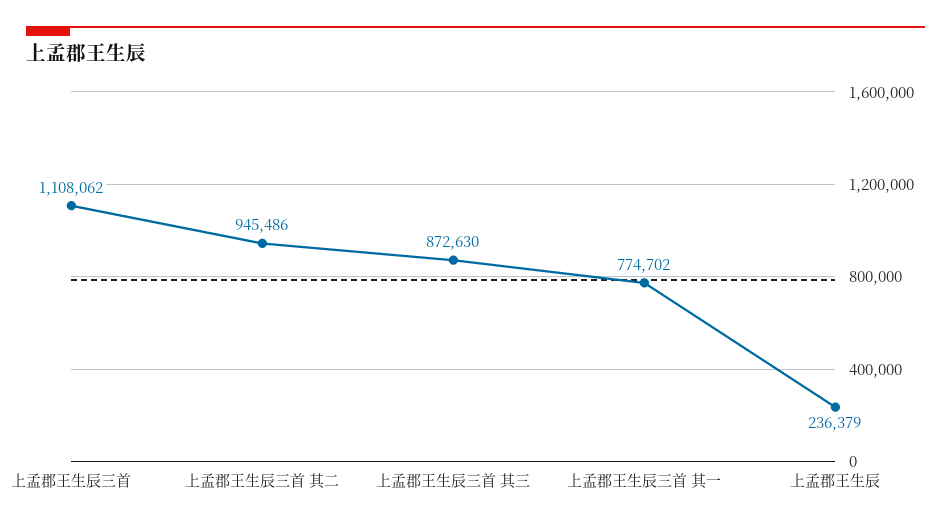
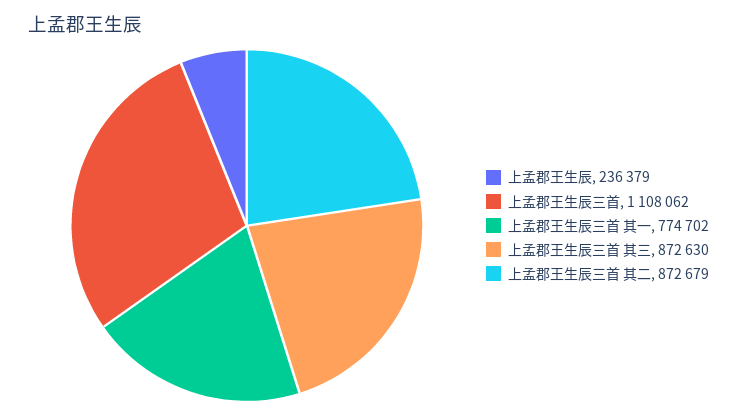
上孟郡王生辰三首 其二: 945486 -> 872679

